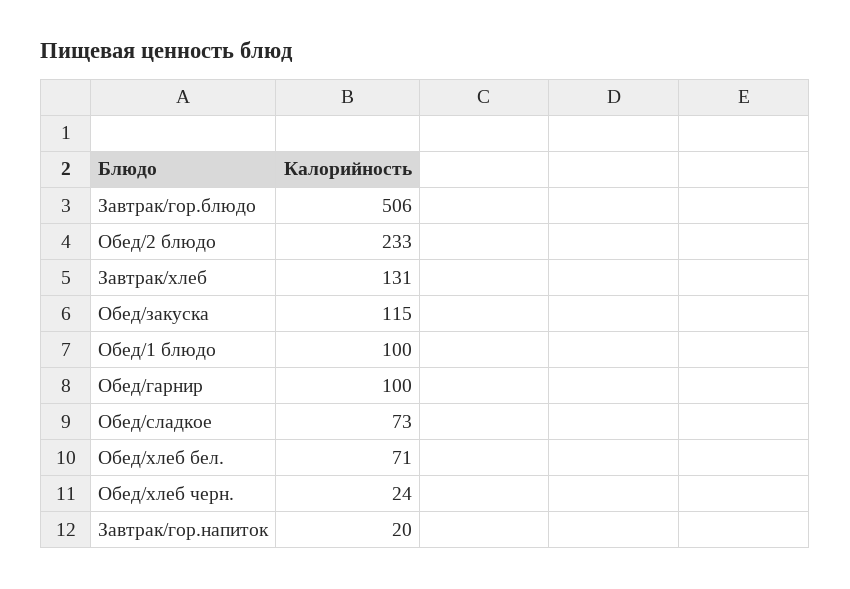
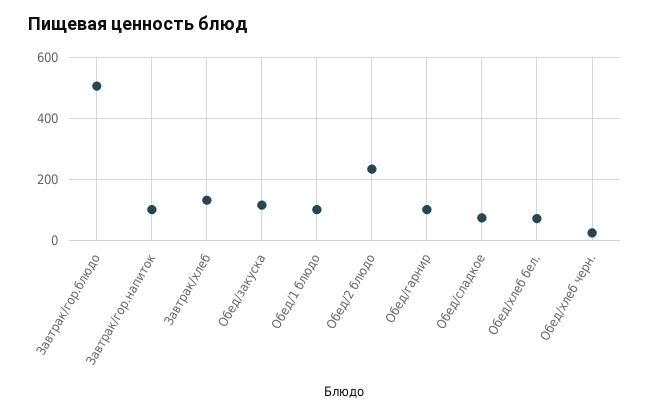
Завтрак/гор.напиток: 20 -> 100

